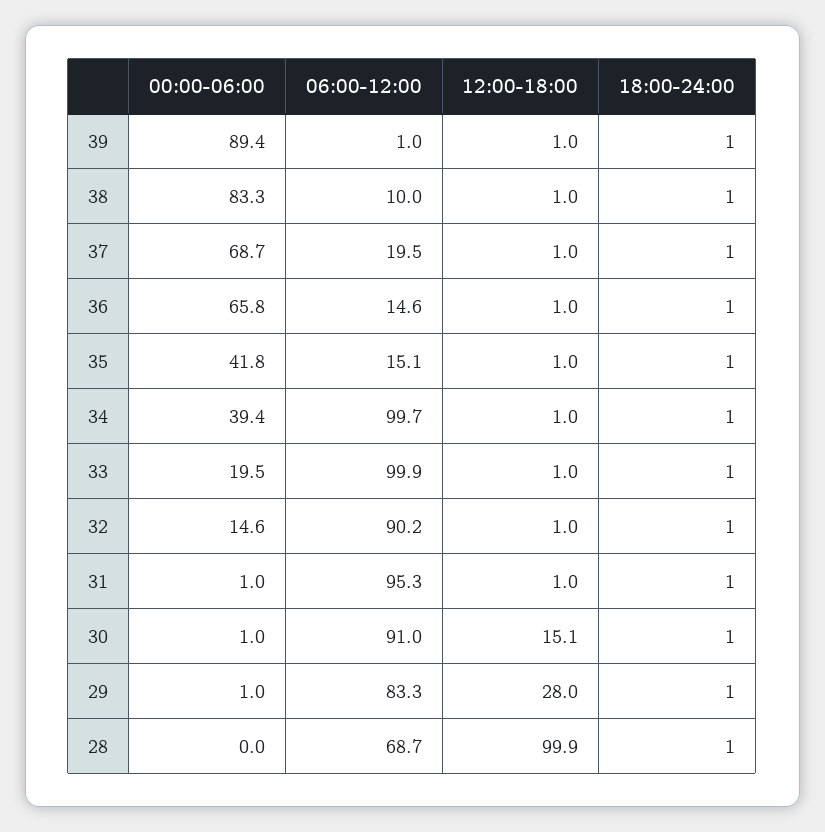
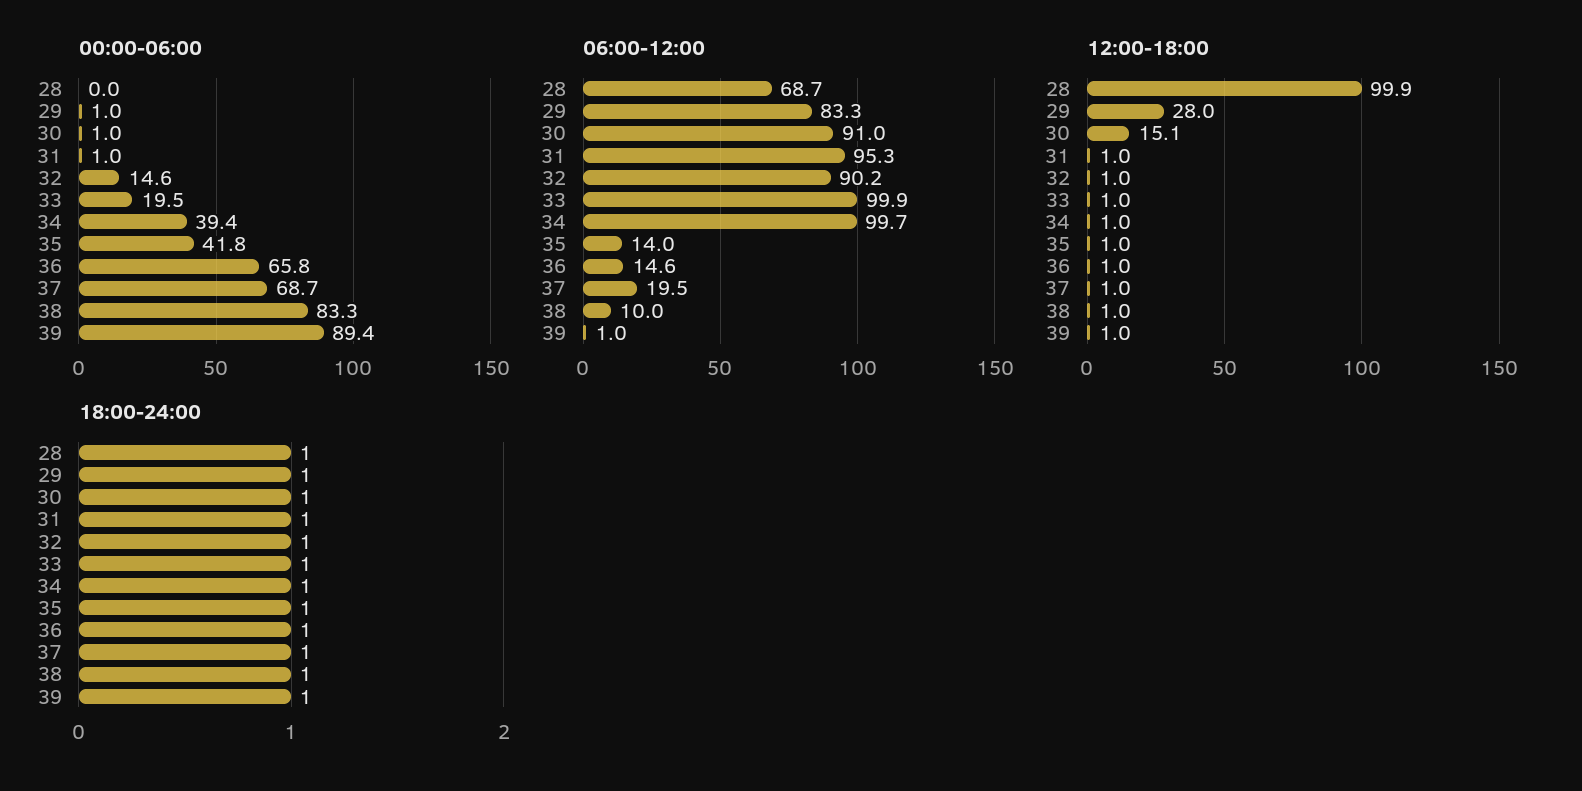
06:00-12:00, 35: 15.1 -> 14

